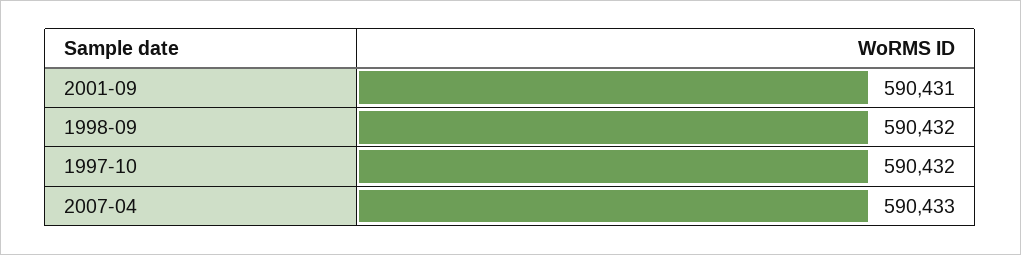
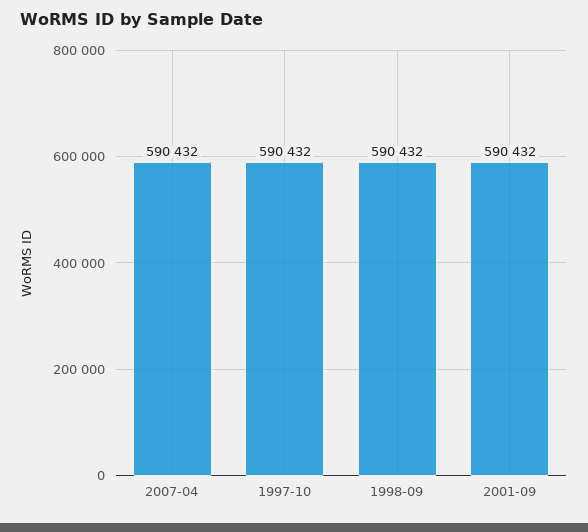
2001-09: 590431 -> 590432
2007-04: 590433 -> 590432

